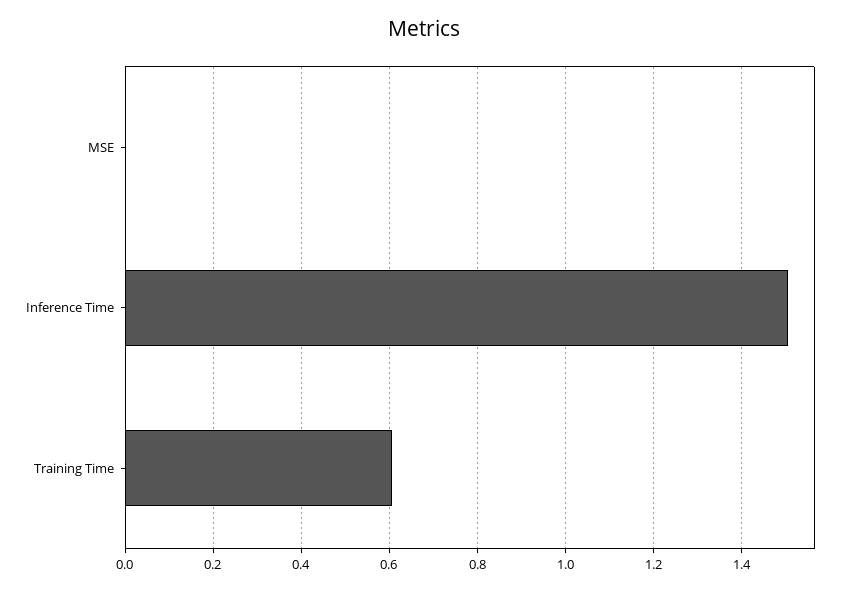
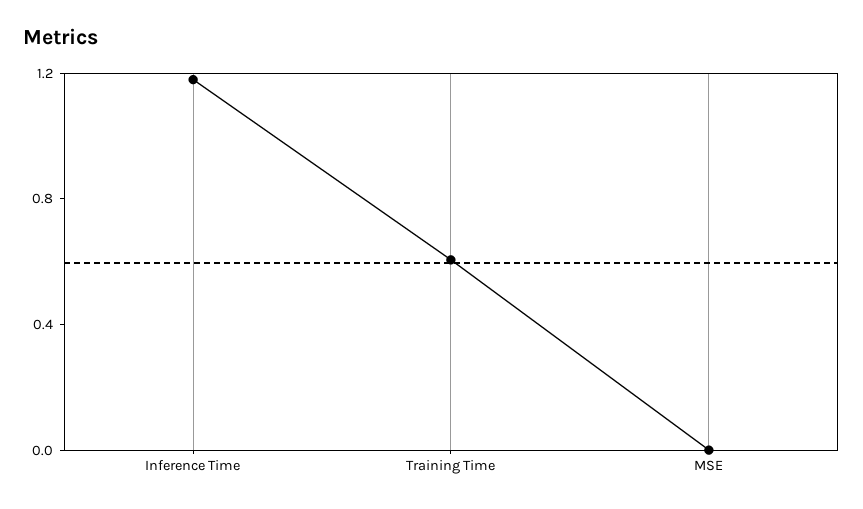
Inference Time: 1.5 -> 1.2

